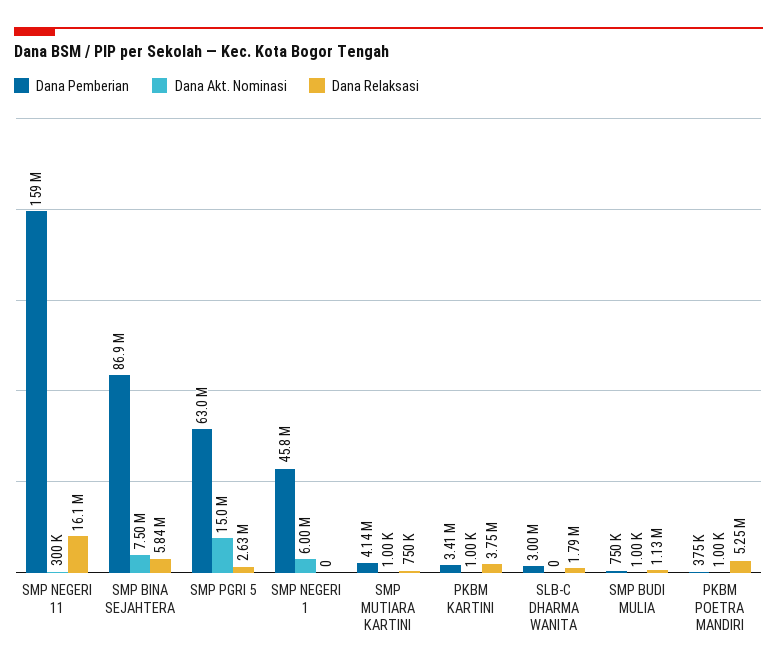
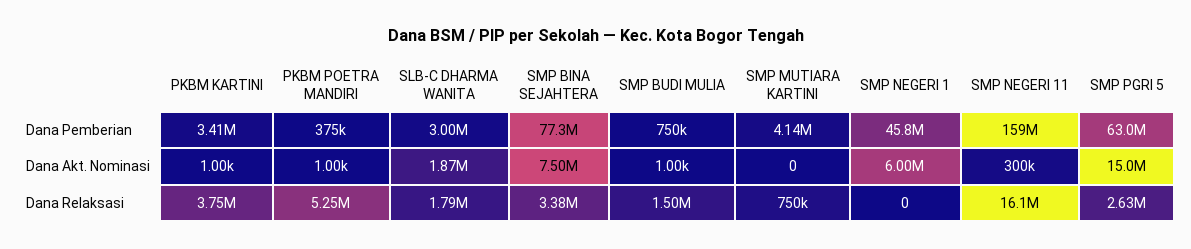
Dana Pemberian, SMP BINA SEJAHTERA: 86900000 -> 77300000
Dana Relaksasi, SMP BINA SEJAHTERA: 5840000 -> 3380000
Dana Akt. Nominasi, SMP MUTIARA KARTINI: 1000 -> 0
Dana Akt. Nominasi, SLB-C DHARMA WANITA: 0 -> 1870000
Dana Relaksasi, SMP BUDI MULIA: 1130000 -> 1500000

